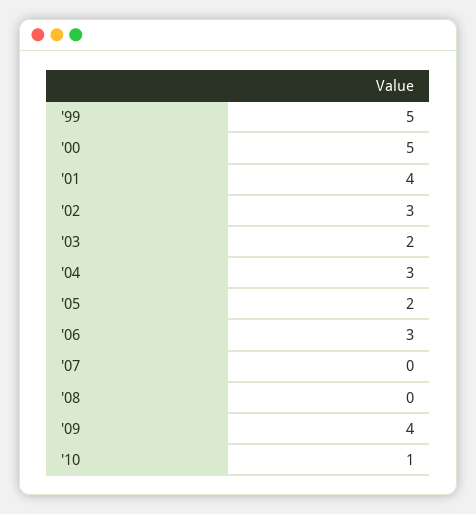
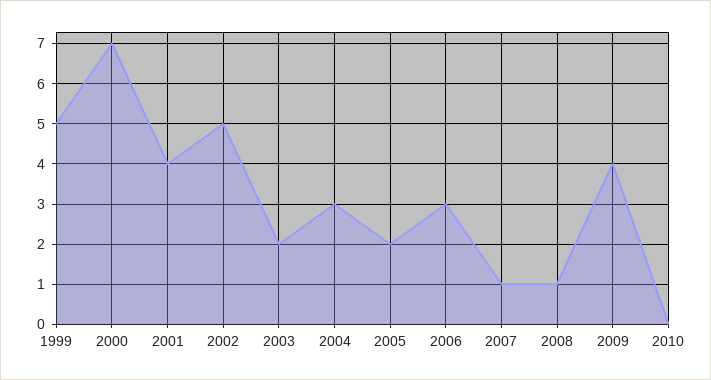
'00: 5 -> 7
'02: 3 -> 5
'07: 0 -> 1
'08: 0 -> 1
'10: 1 -> 0

